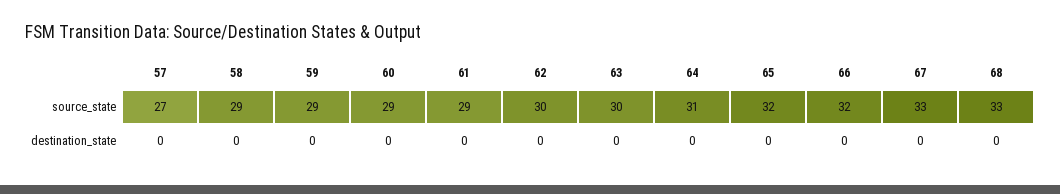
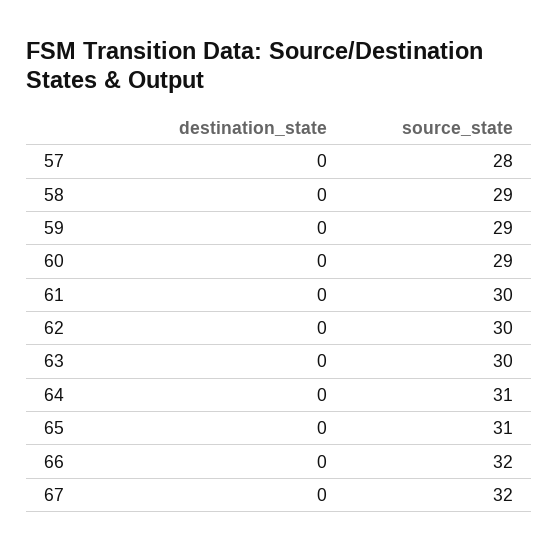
57, source_state: 27 -> 28
61, source_state: 29 -> 30
65, source_state: 32 -> 31
67, source_state: 33 -> 32
68, source_state: 33 -> none
68, destination_state: 0 -> none

